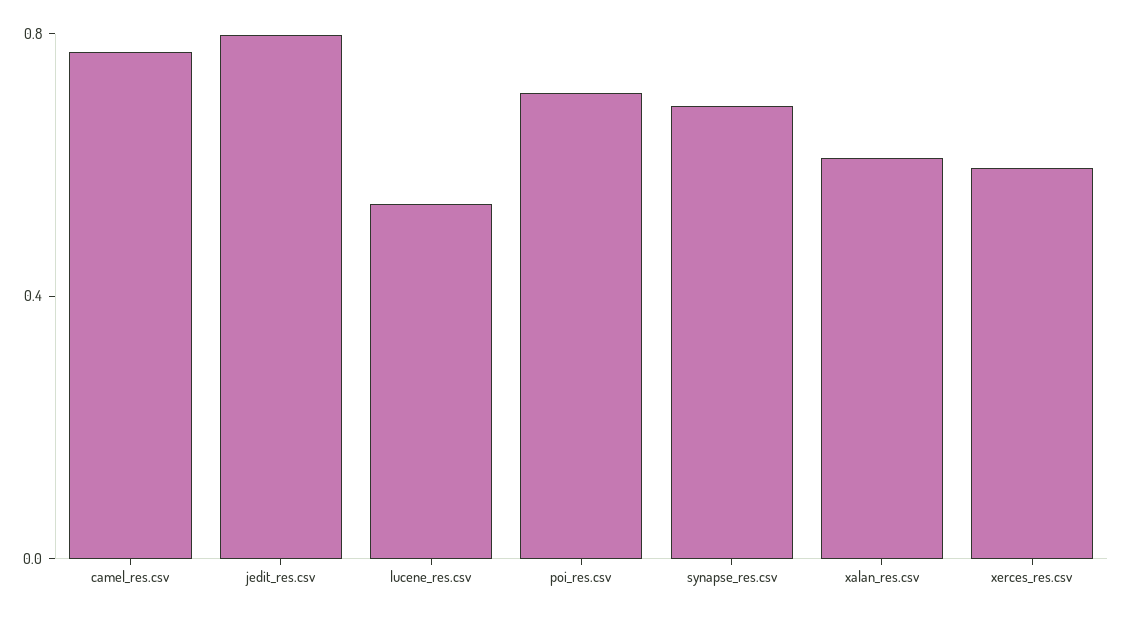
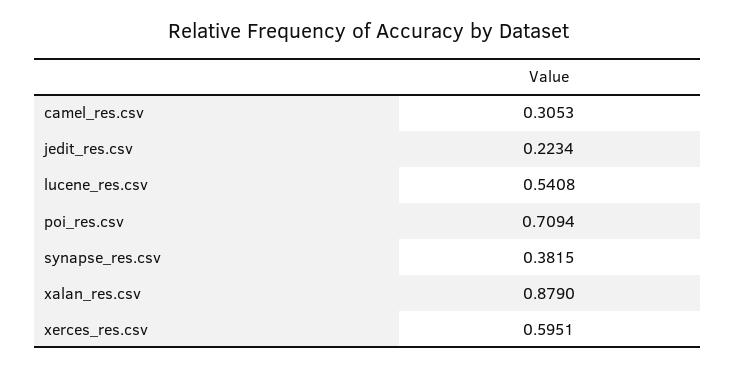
camel_res.csv: 0.8 -> 0.3053
jedit_res.csv: 0.8 -> 0.2234
synapse_res.csv: 0.7 -> 0.3815
xalan_res.csv: 0.6 -> 0.879

